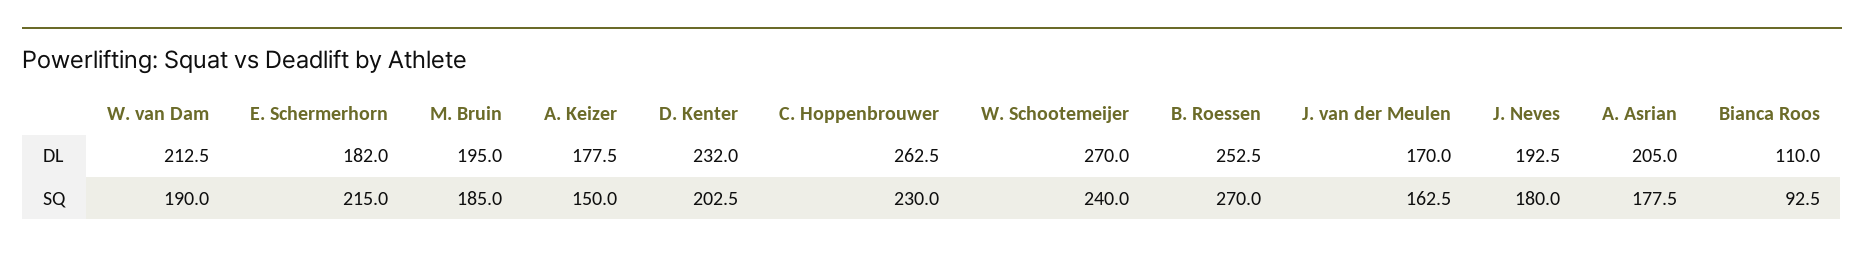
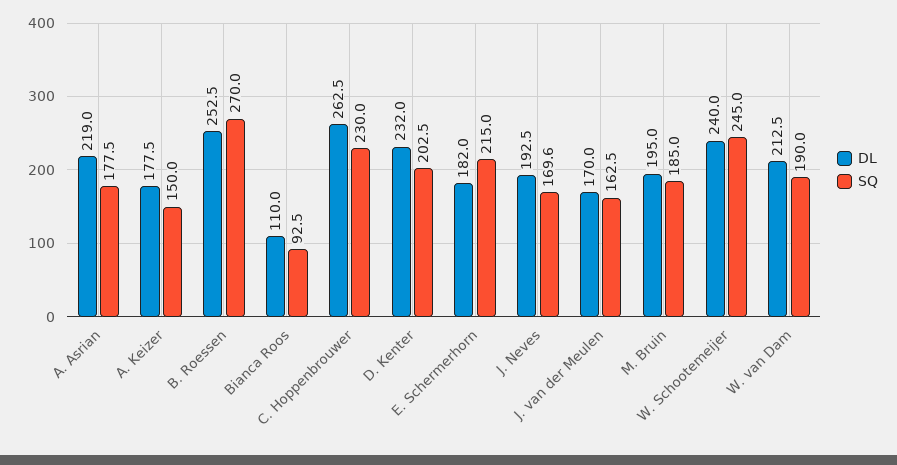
DL, W. Schootemeijer: 270 -> 240
DL, A. Asrian: 205 -> 219
SQ, W. Schootemeijer: 240 -> 245
SQ, J. Neves: 180 -> 169.6

